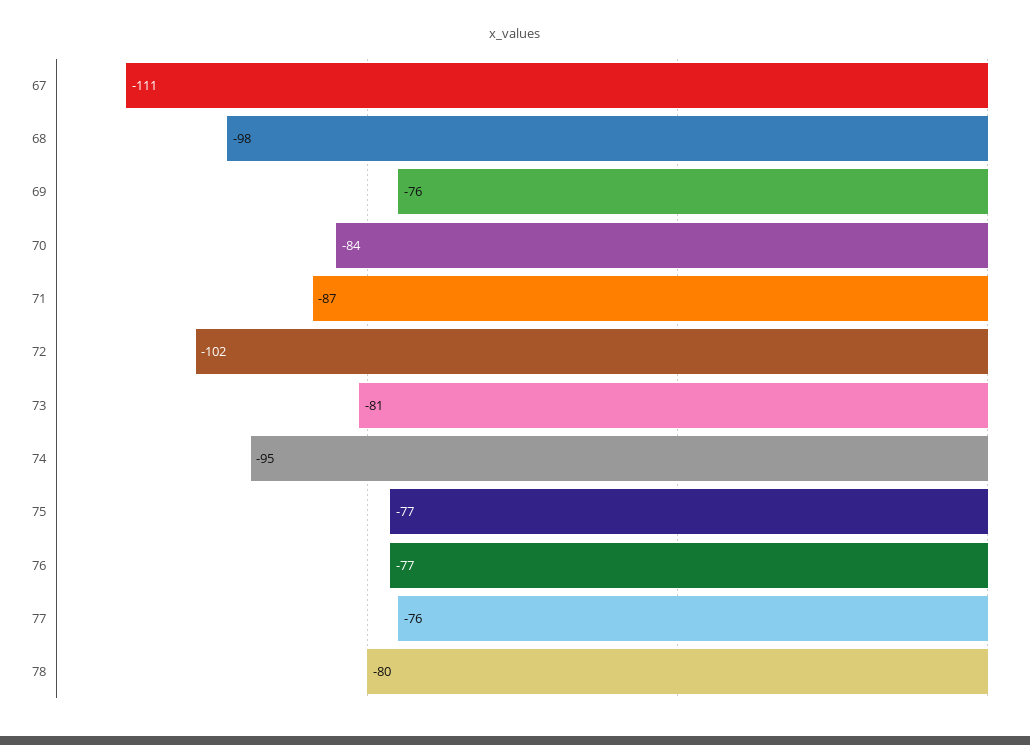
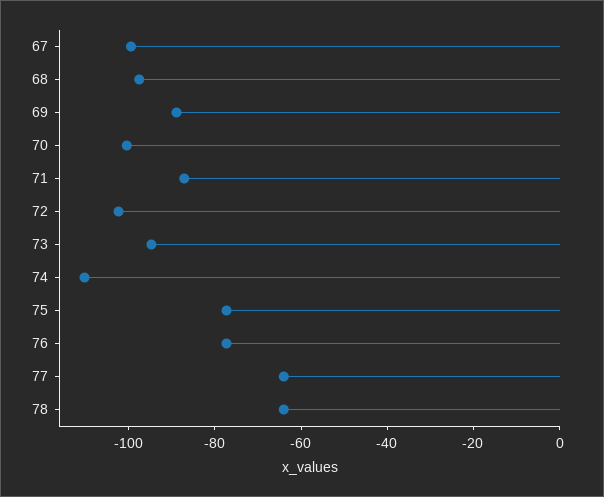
67: -111 -> -100
69: -76 -> -90
70: -84 -> -100
73: -81 -> -95
74: -95 -> -110
77: -76 -> -65
78: -80 -> -65

